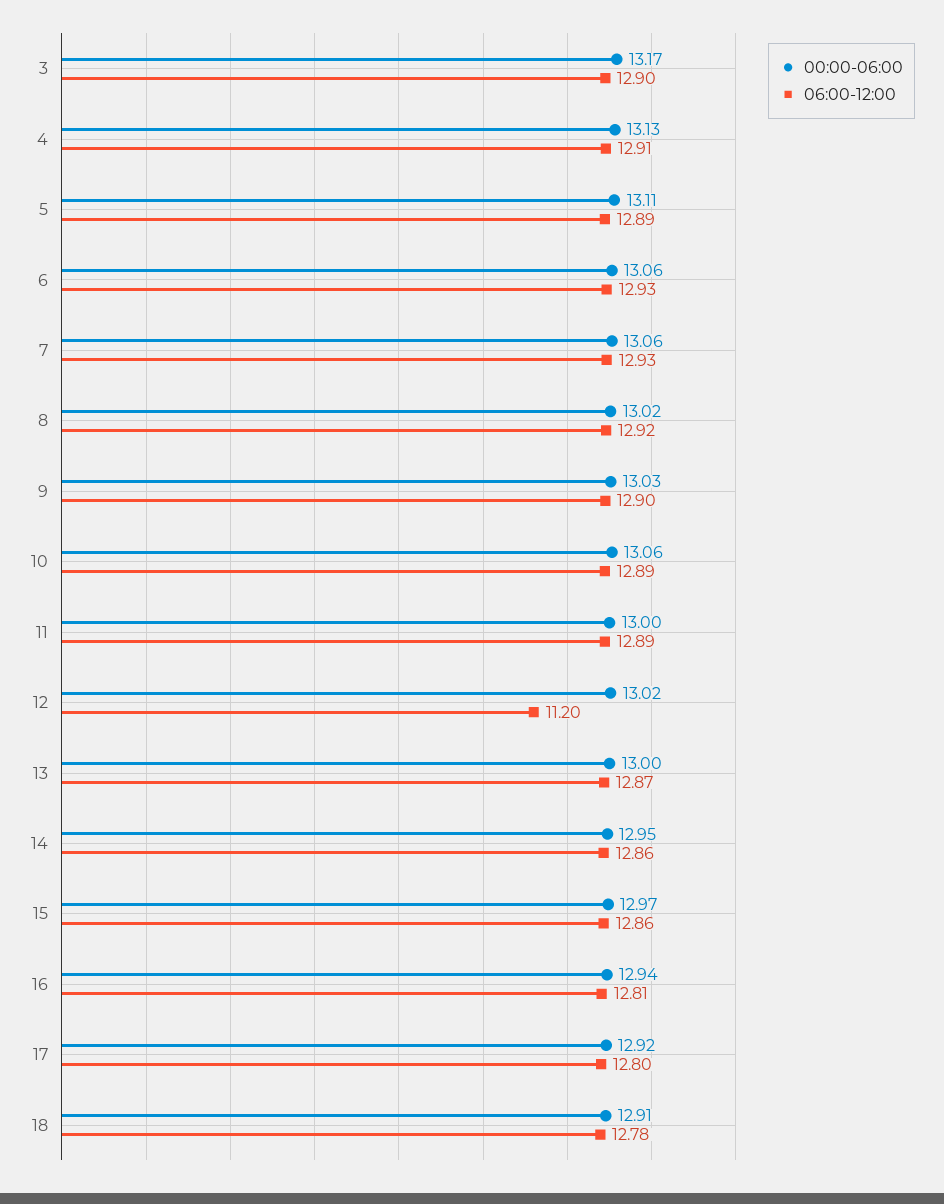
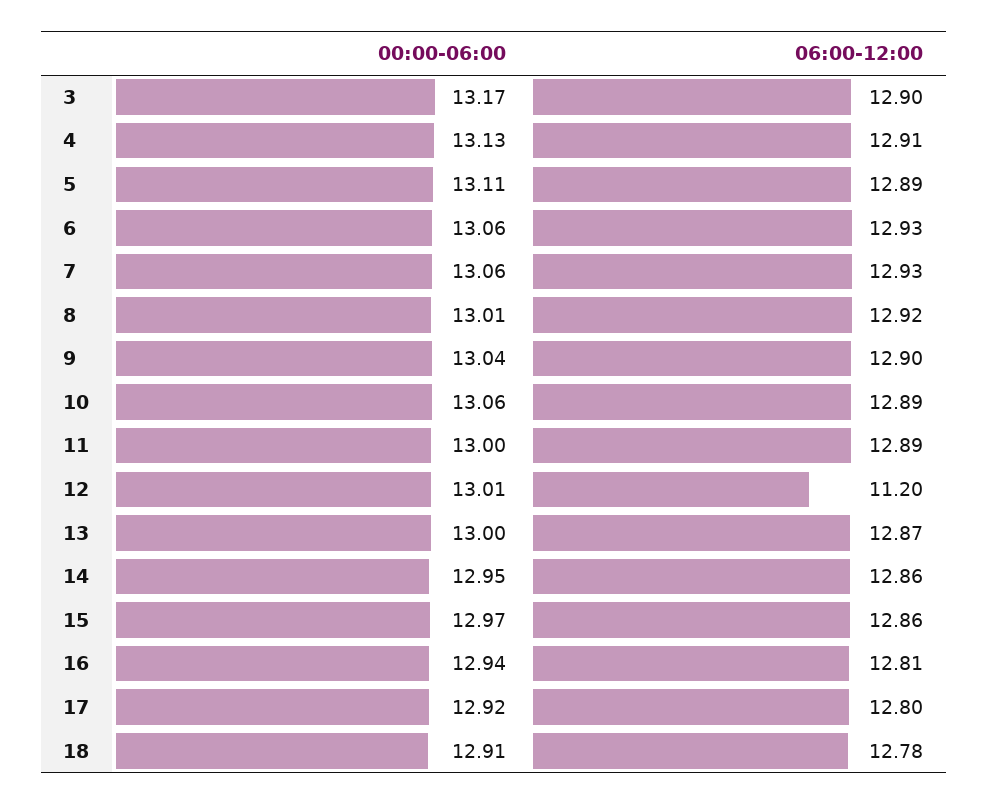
00:00-06:00, 8: 13.02 -> 13.01
00:00-06:00, 9: 13.03 -> 13.04
00:00-06:00, 12: 13.02 -> 13.01

